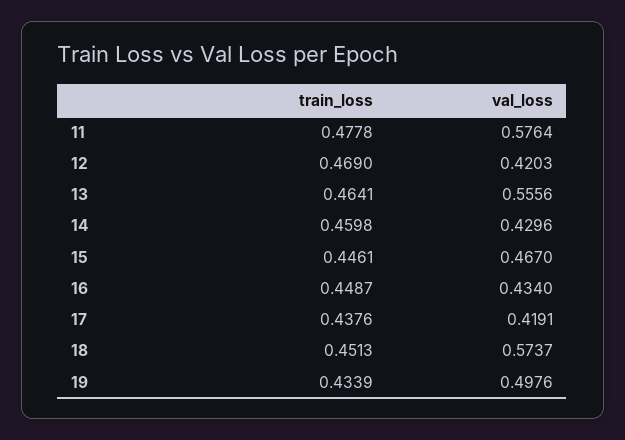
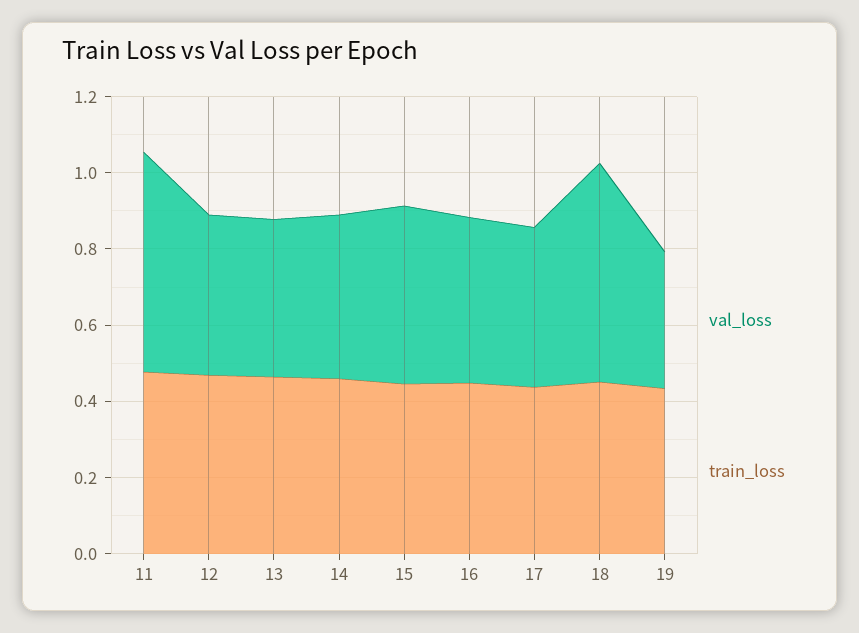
val_loss, 13: 0.5556 -> 0.4
val_loss, 19: 0.4976 -> 0.35

